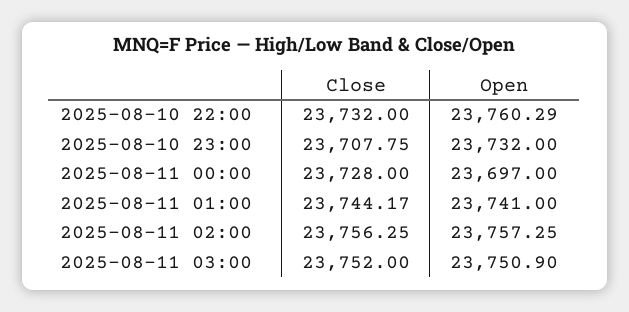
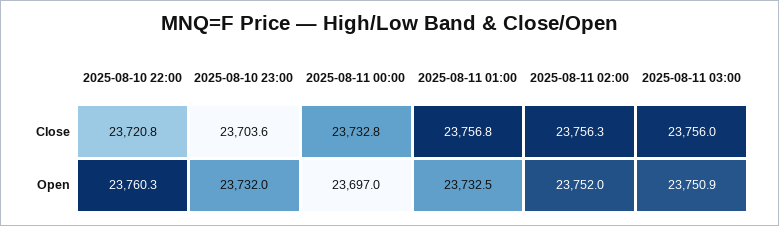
Close, 2025-08-10 22:00: 23732 -> 23720.8
Close, 2025-08-10 23:00: 23707.75 -> 23703.6
Close, 2025-08-11 00:00: 23728 -> 23732.8
Close, 2025-08-11 01:00: 23744.17 -> 23756.8
Open, 2025-08-11 01:00: 23741 -> 23732.5
Open, 2025-08-11 02:00: 23757.25 -> 23752
Close, 2025-08-11 03:00: 23752 -> 23756

